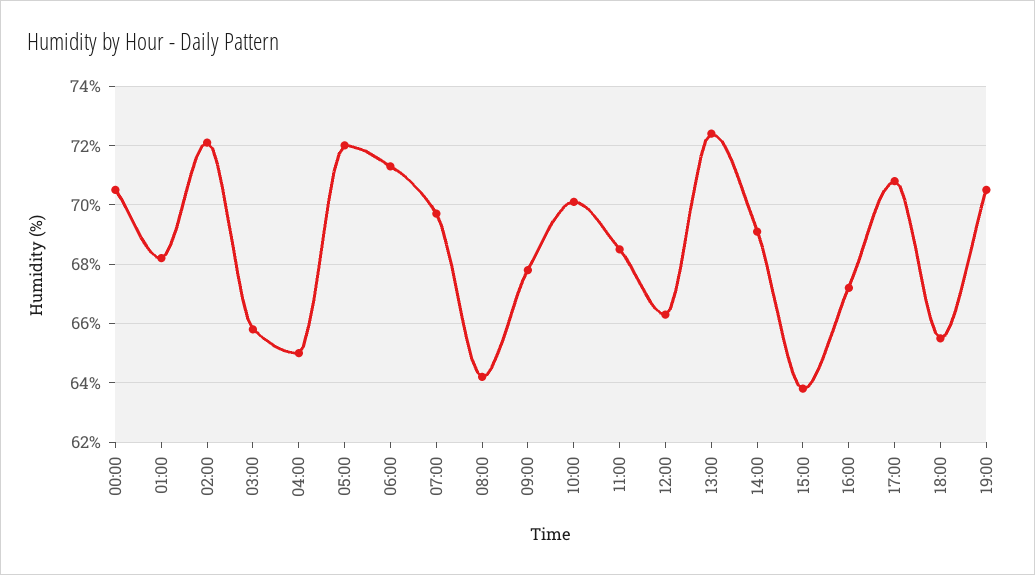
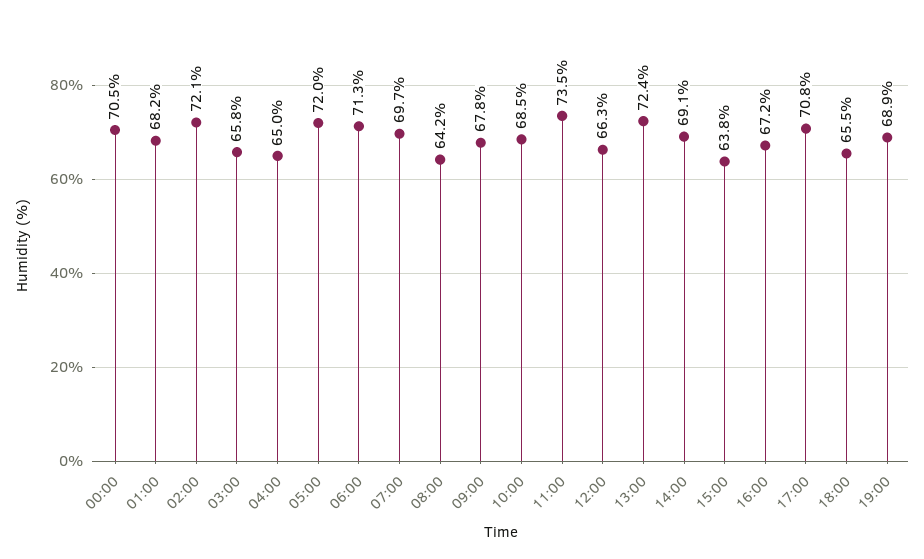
10:00: 70 -> 68.5
11:00: 68.5 -> 73.5
19:00: 70.5 -> 68.9

